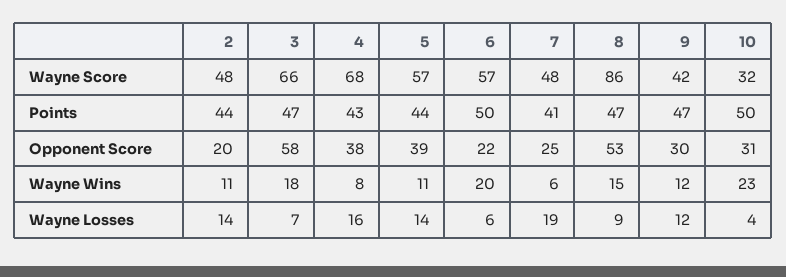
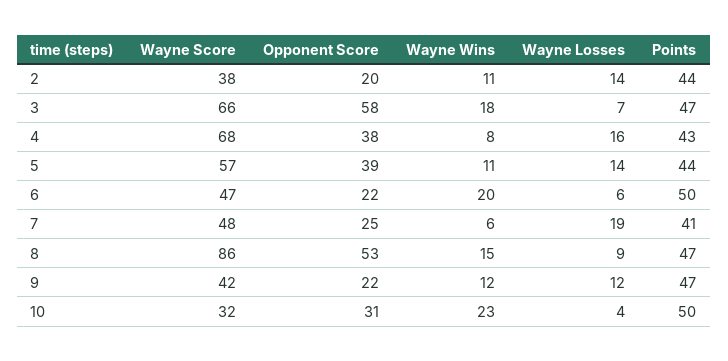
2, Wayne Score: 48 -> 38
6, Wayne Score: 57 -> 47
9, Opponent Score: 30 -> 22

